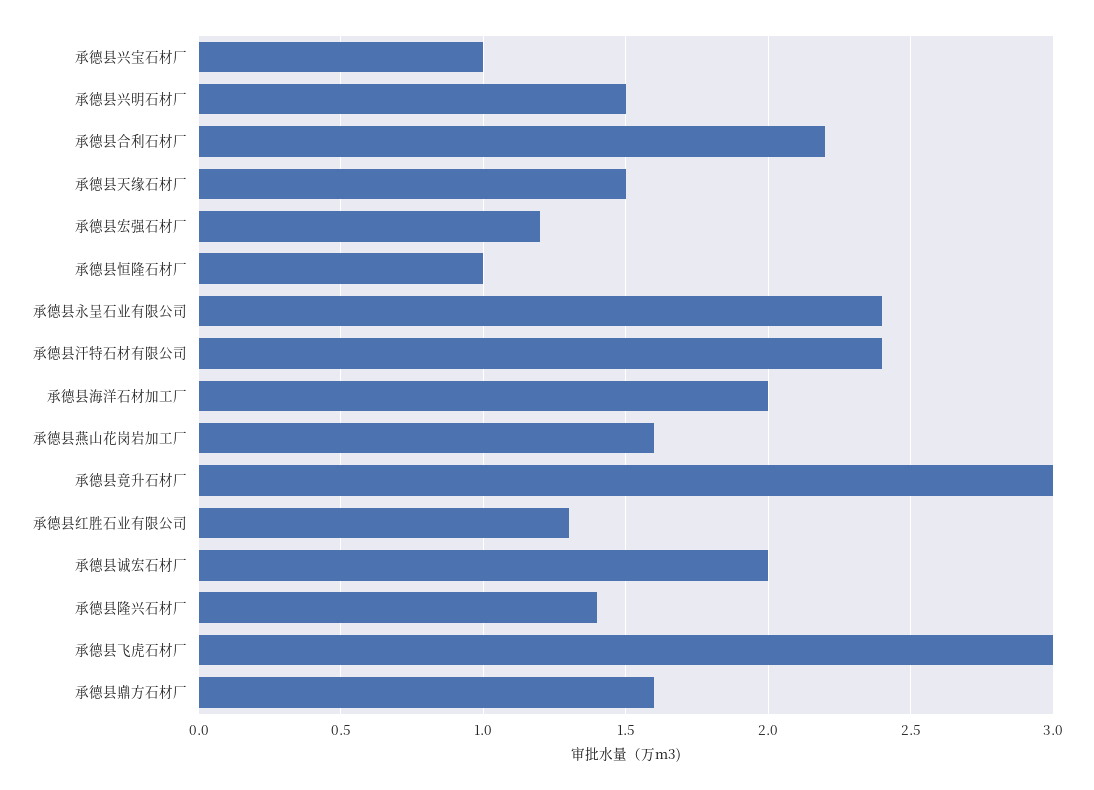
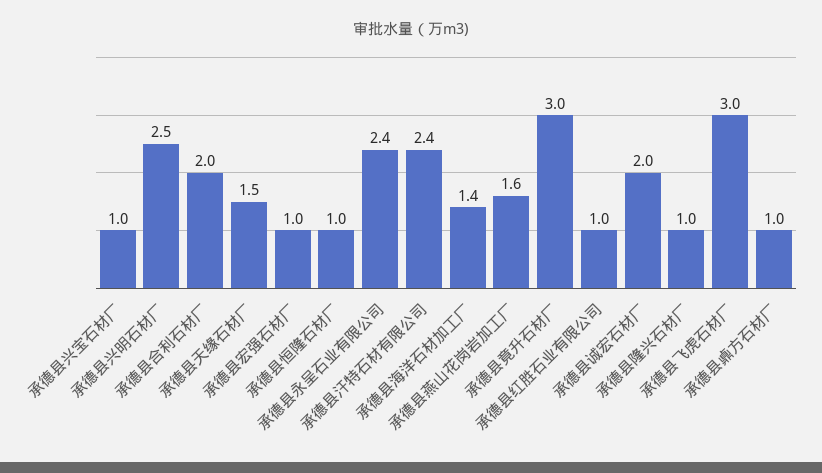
承德县兴明石材厂: 1.5 -> 2.5
承德县合利石材厂: 2.2 -> 2
承德县宏强石材厂: 1.2 -> 1
承德县海洋石材加工厂: 2 -> 1.4
承德县红胜石业有限公司: 1.3 -> 1
承德县隆兴石材厂: 1.4 -> 1
承德县鼑方石材厂: 1.6 -> 1

